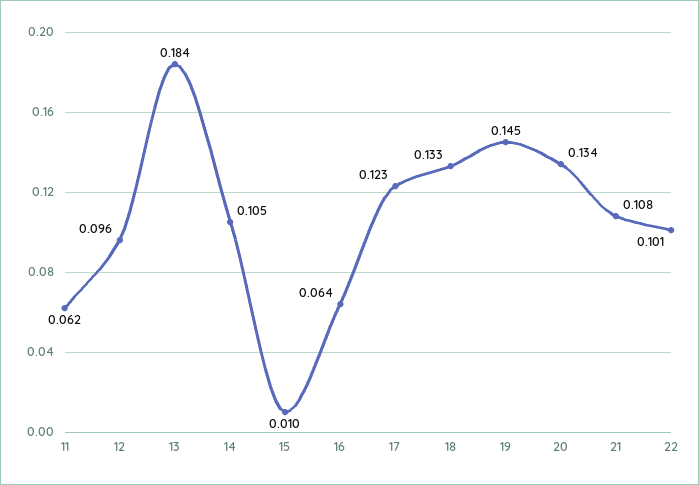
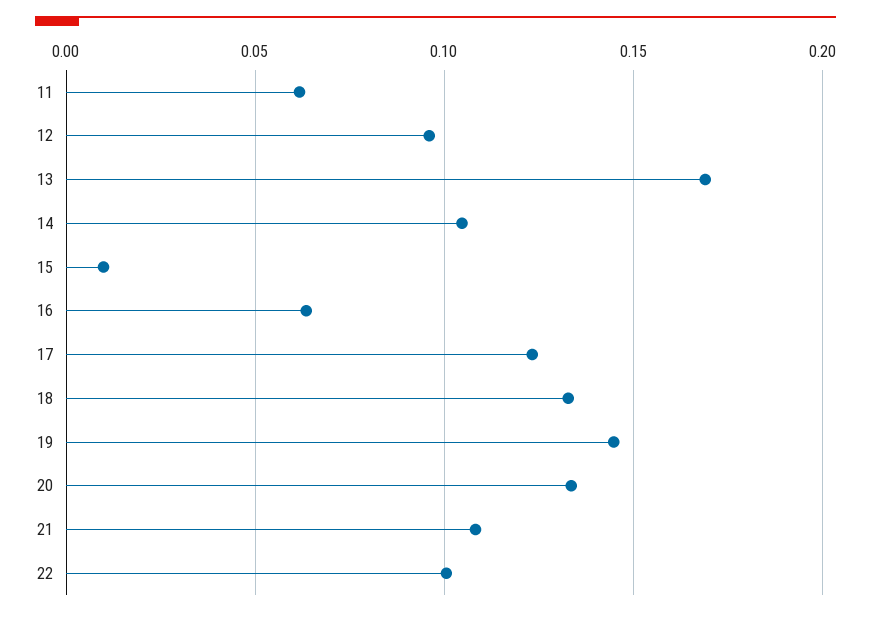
13: 0.184 -> 0.17

